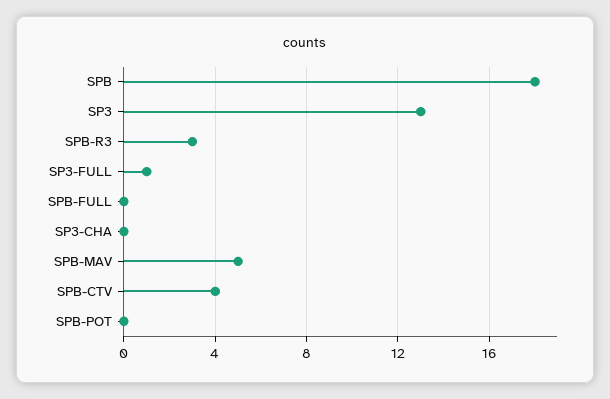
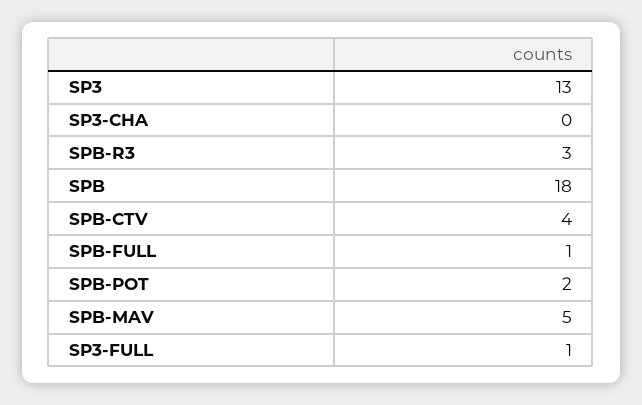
SPB-FULL: 0 -> 1
SPB-POT: 0 -> 2

